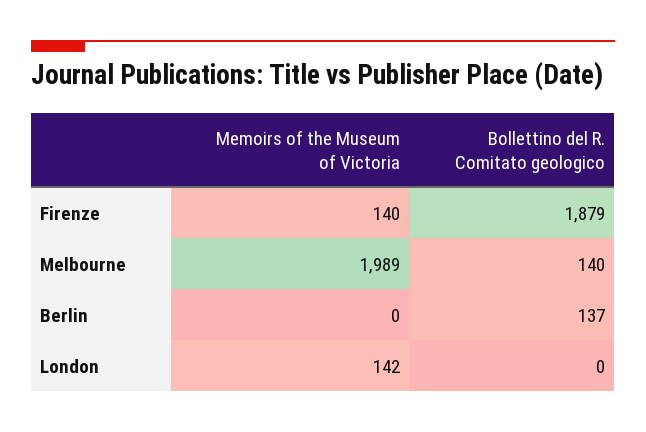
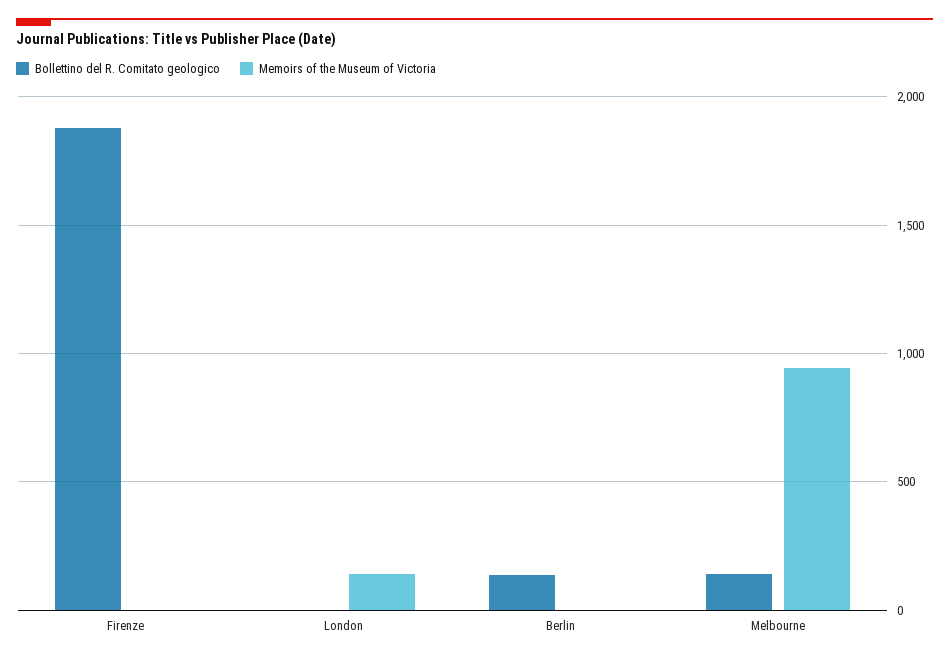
Memoirs of the Museum of Victoria, Firenze: 140 -> 0
Memoirs of the Museum of Victoria, Melbourne: 1989 -> 950

